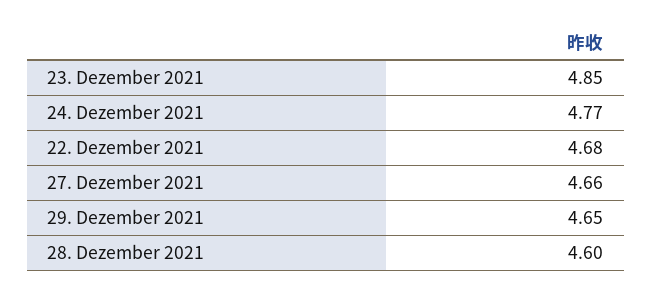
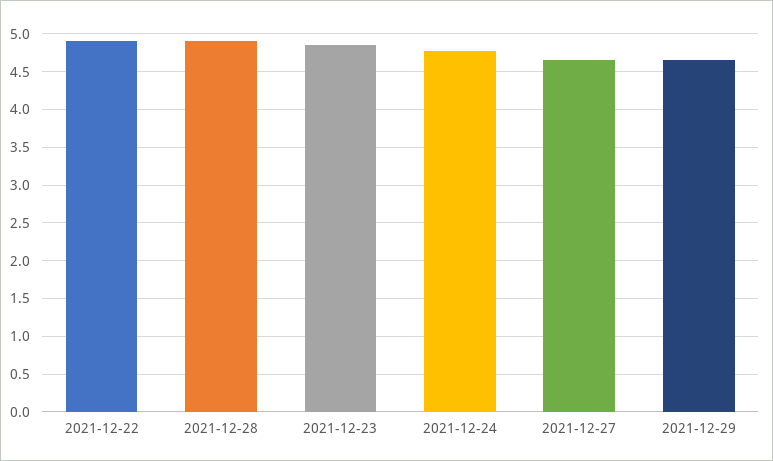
22. Dezember 2021: 4.68 -> 4.9
28. Dezember 2021: 4.6 -> 4.9

